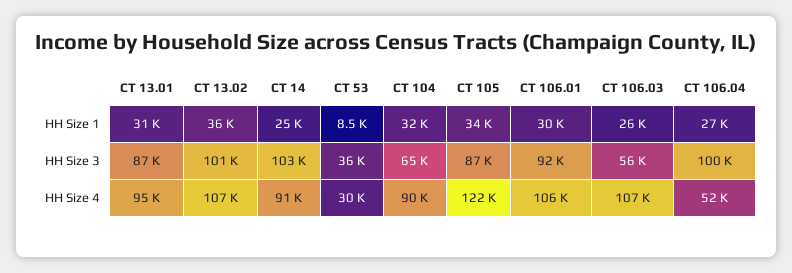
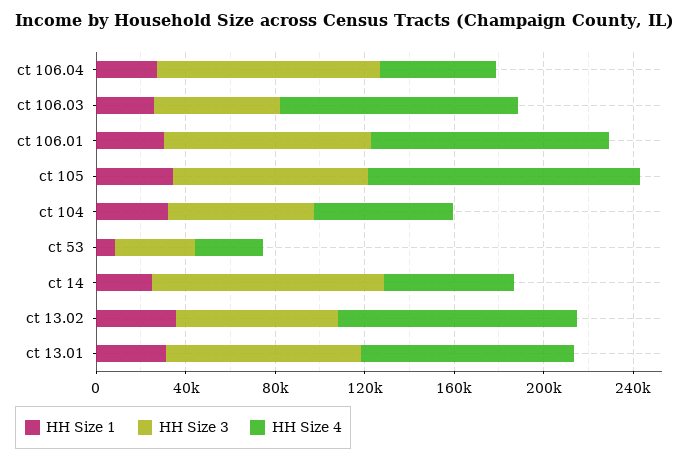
HH Size 3, CT 13.02: 101000 -> 70000
HH Size 4, CT 14: 91000 -> 60000
HH Size 4, CT 104: 90000 -> 60000

